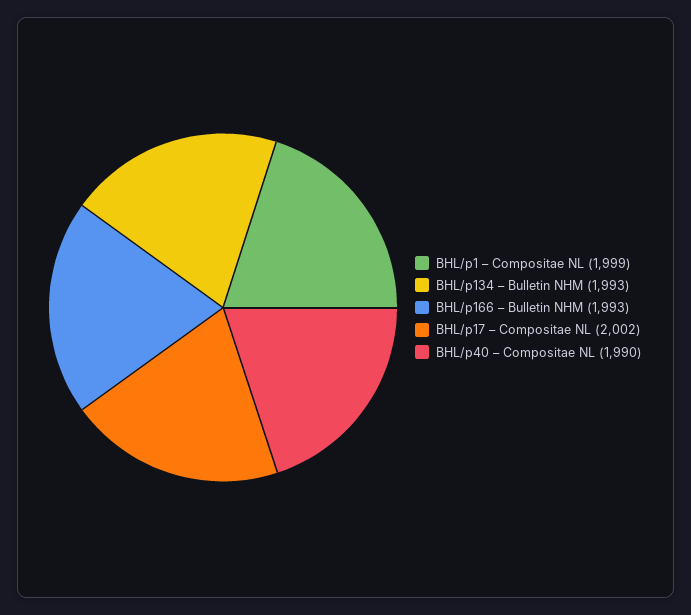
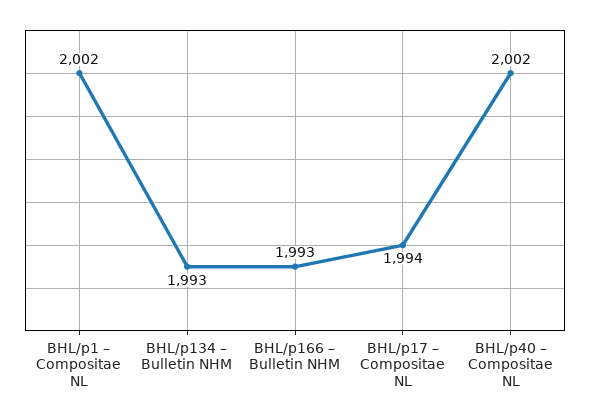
BHL/p1 – Compositae NL: 1999 -> 2002
BHL/p17 – Compositae NL: 2002 -> 1994
BHL/p40 – Compositae NL: 1990 -> 2002

